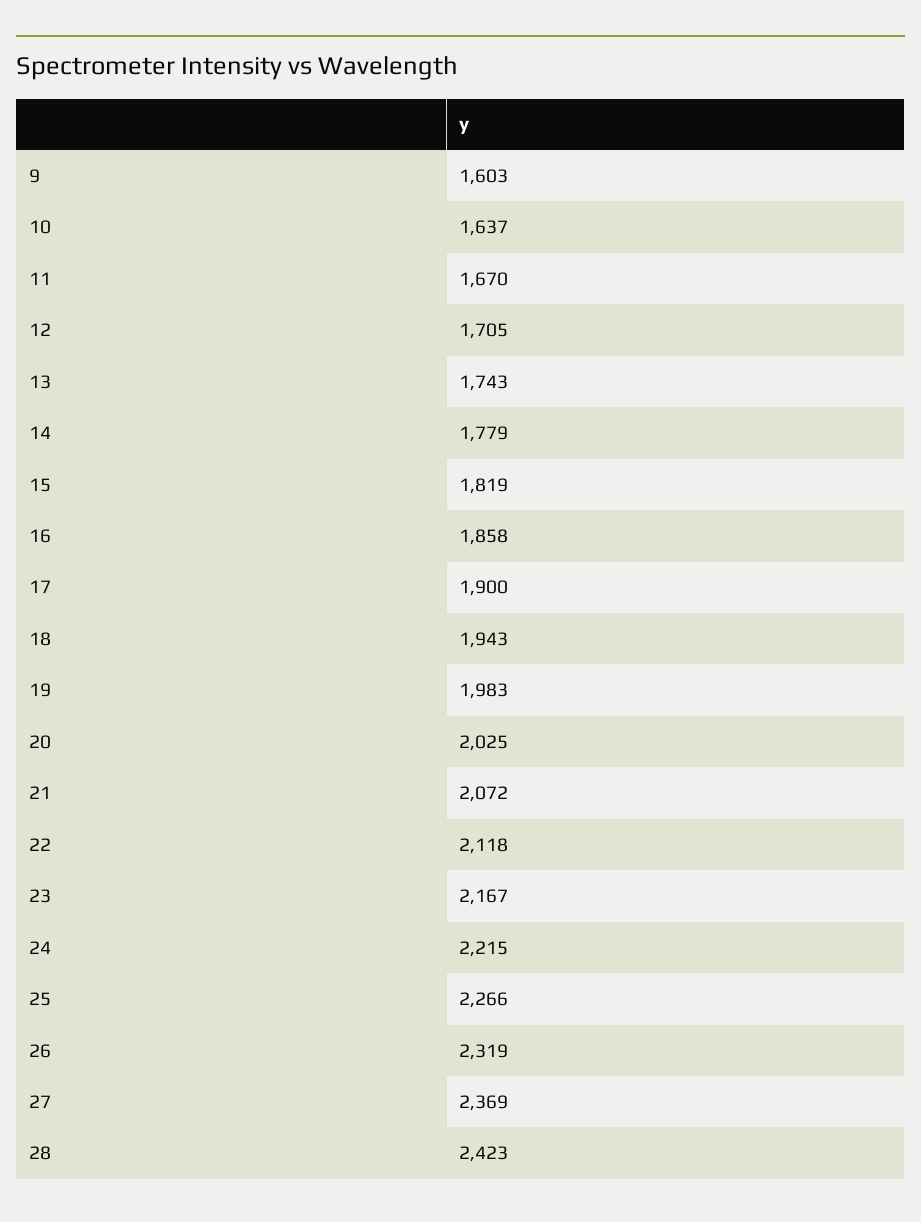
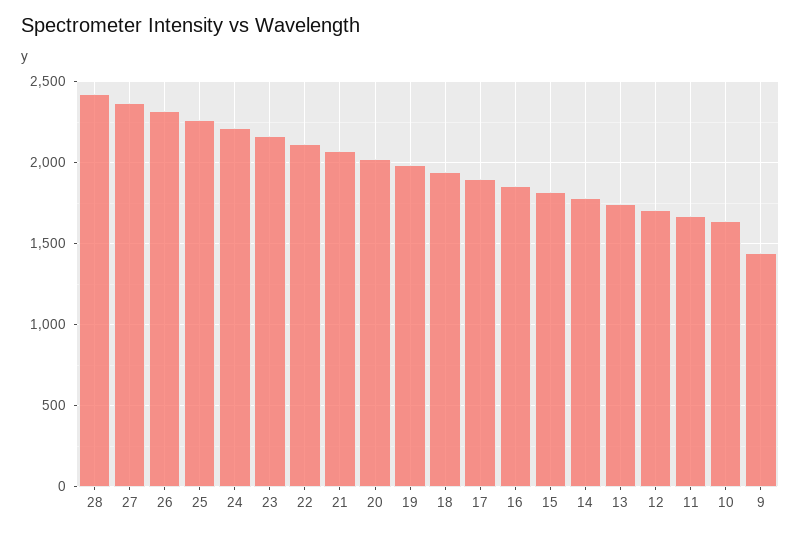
9: 1603 -> 1450

